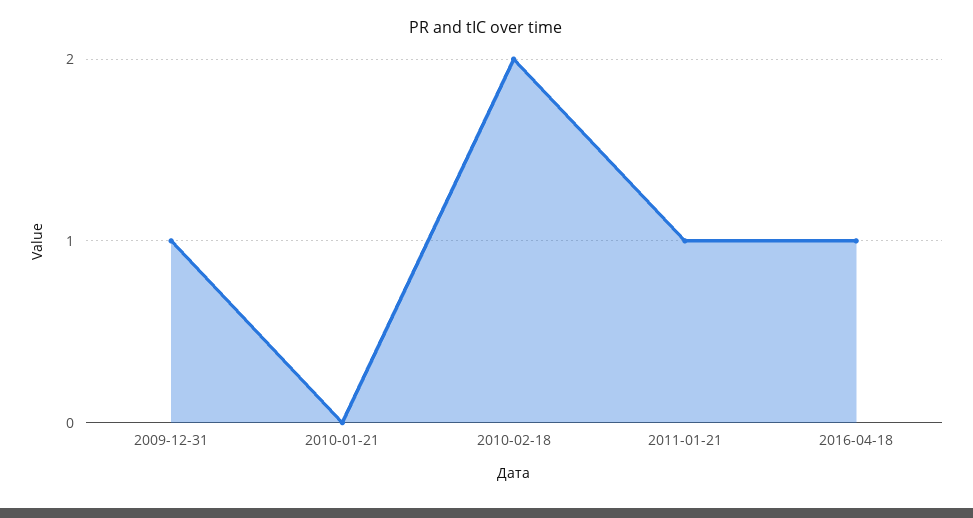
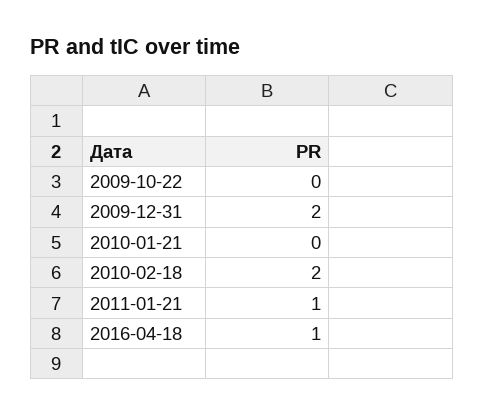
2009-12-31: 1 -> 2
2009-10-22: none -> 0

